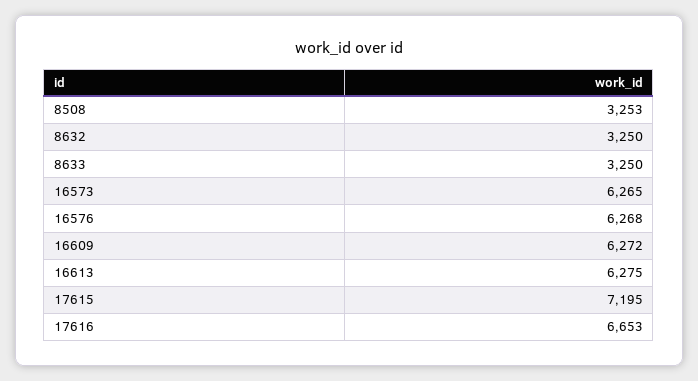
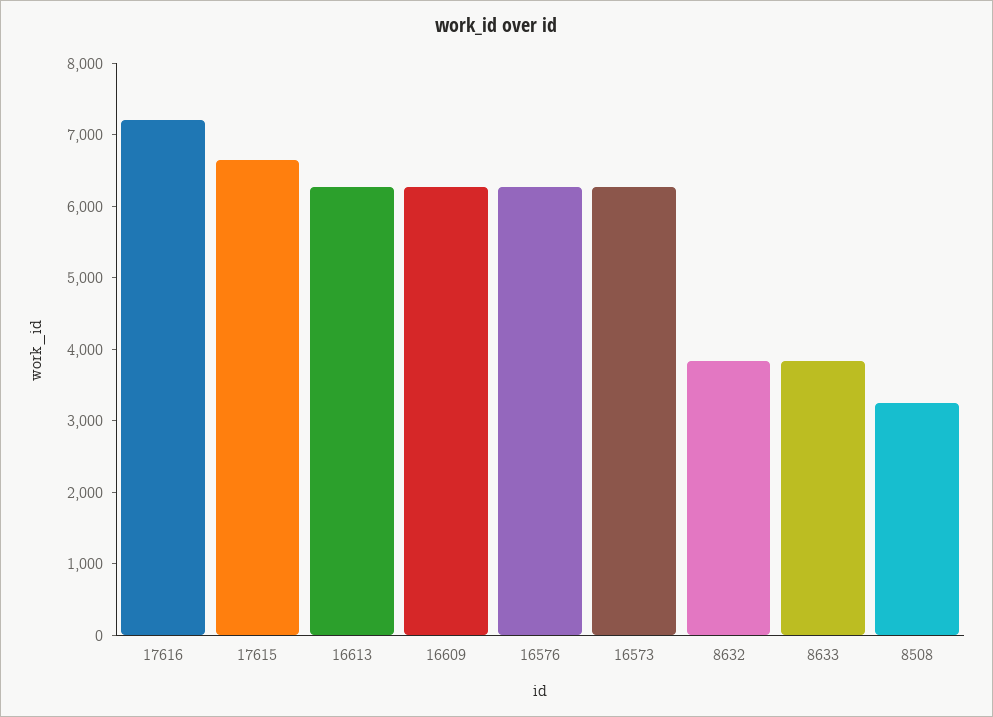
8632: 3250 -> 3800
8633: 3250 -> 3800
17615: 7195 -> 6600
17616: 6653 -> 7200

